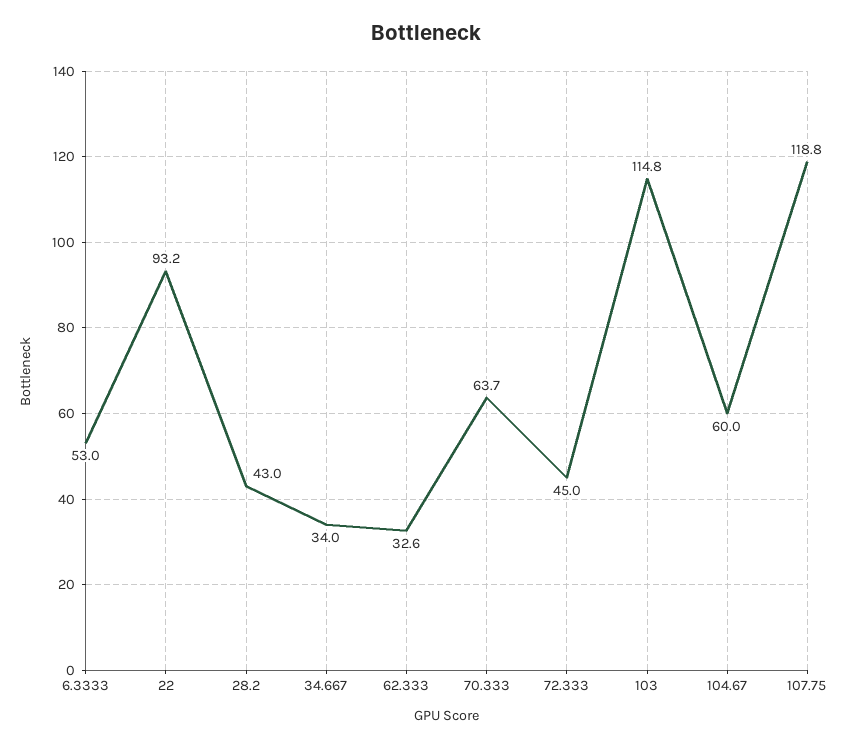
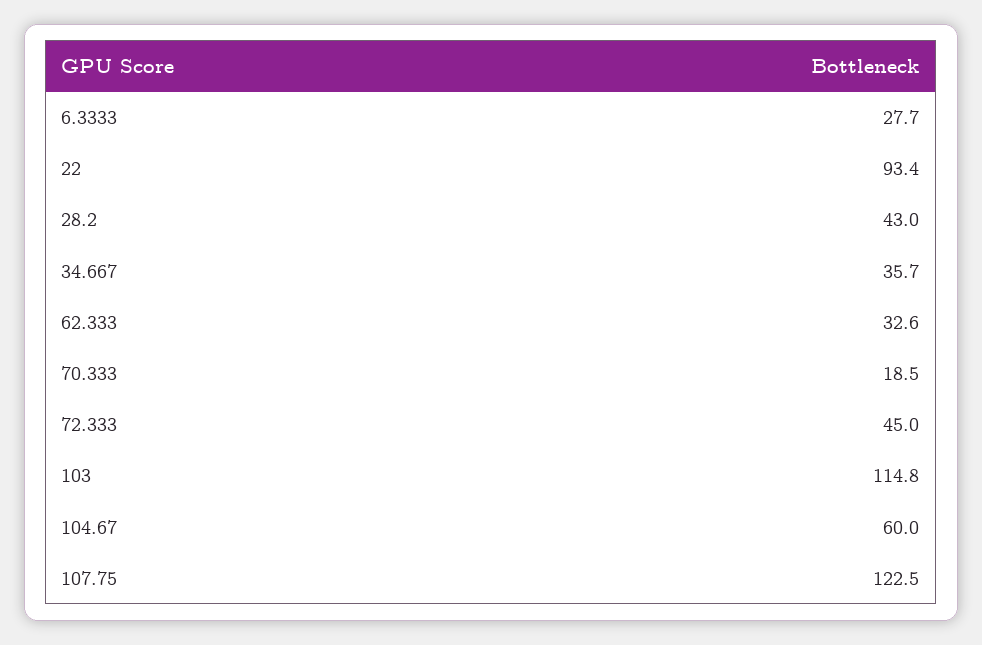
6.3333: 53 -> 27.7
22: 93.2 -> 93.4
34.667: 34 -> 35.7
70.333: 63.7 -> 18.5
107.75: 118.8 -> 122.5

